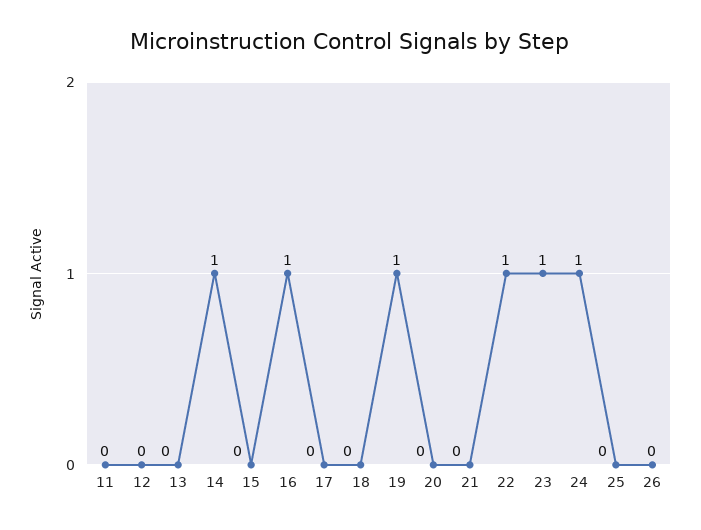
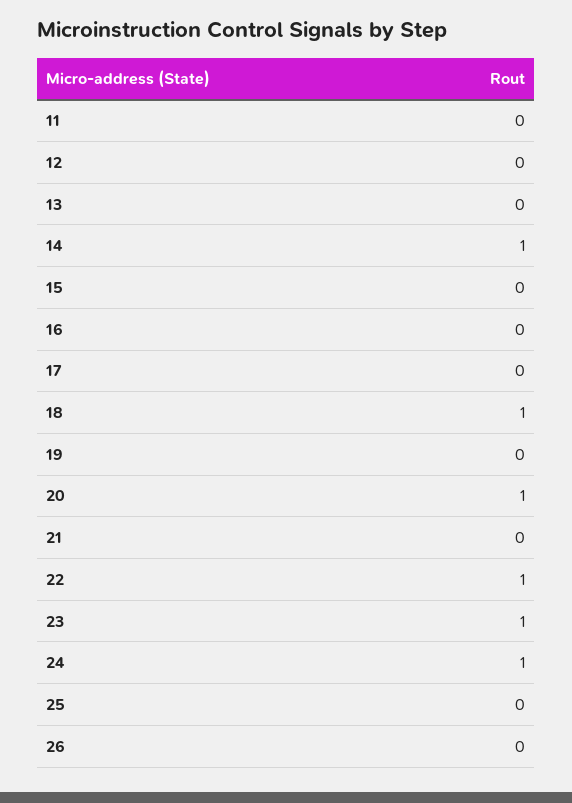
16: 1 -> 0
18: 0 -> 1
19: 1 -> 0
20: 0 -> 1

